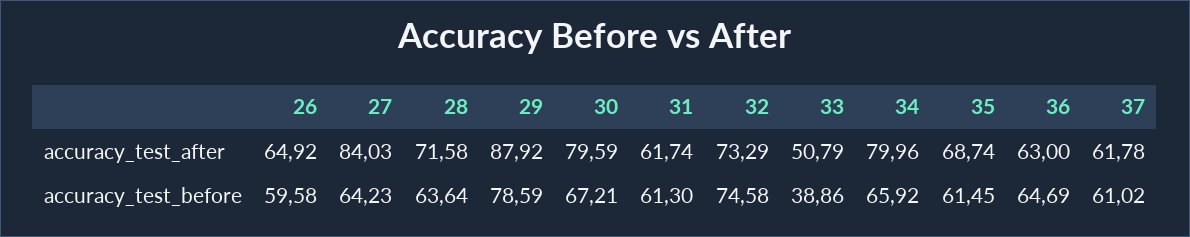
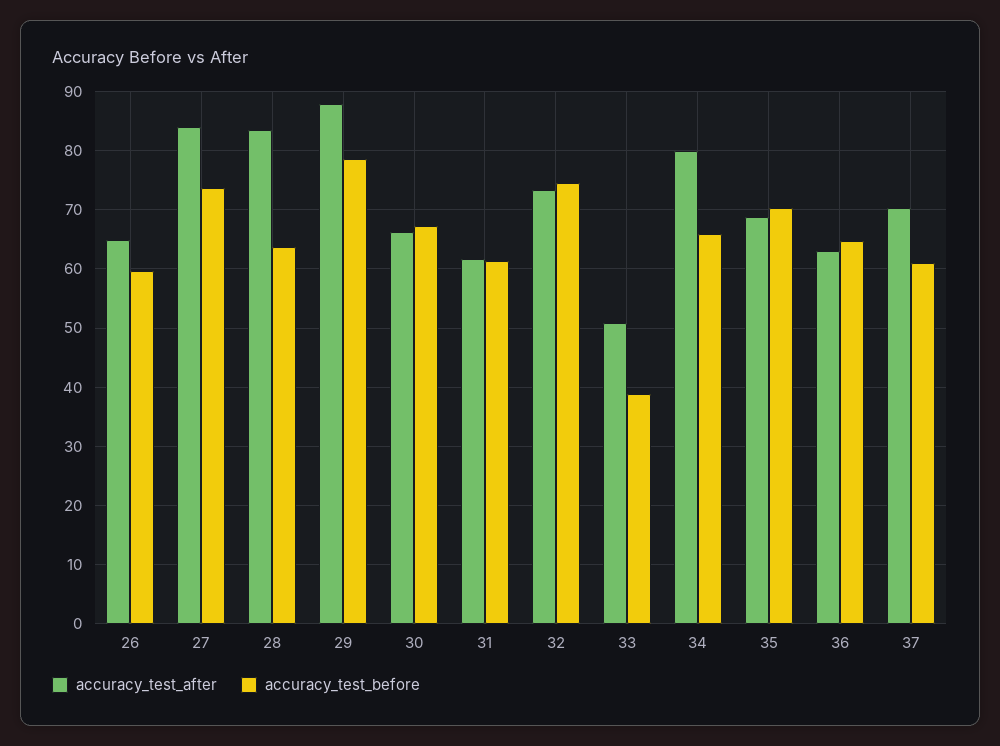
accuracy_test_after, 28: 71.58 -> 84
accuracy_test_after, 30: 79.59 -> 66
accuracy_test_after, 37: 61.78 -> 70
accuracy_test_before, 27: 64.23 -> 74
accuracy_test_before, 35: 61.45 -> 70

